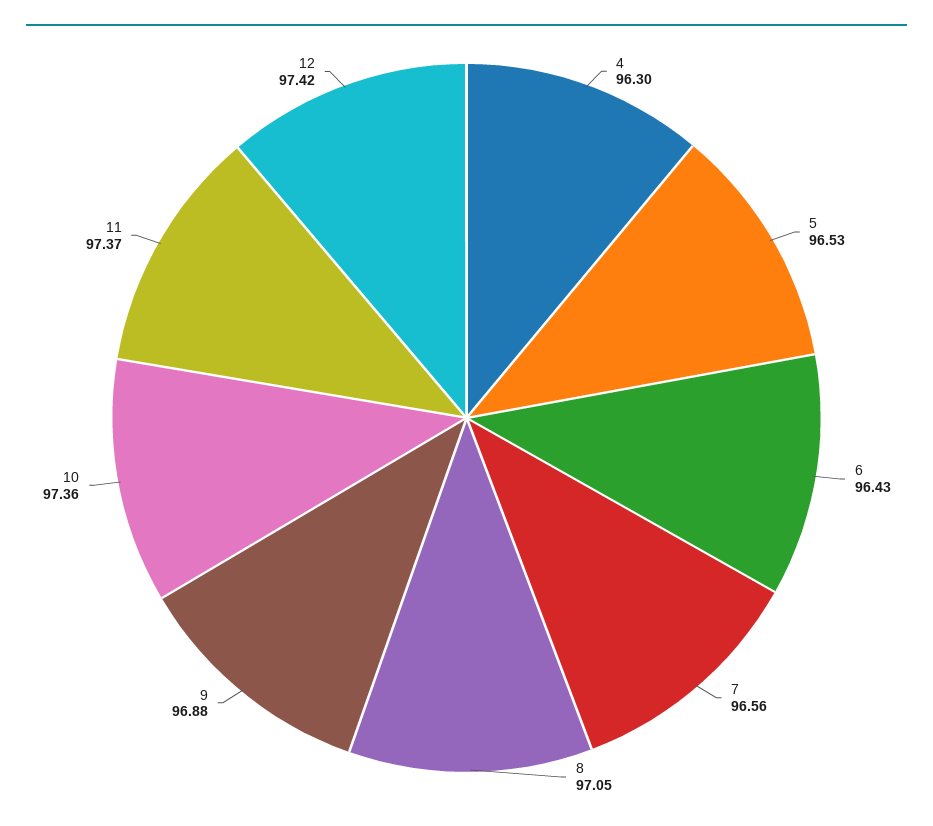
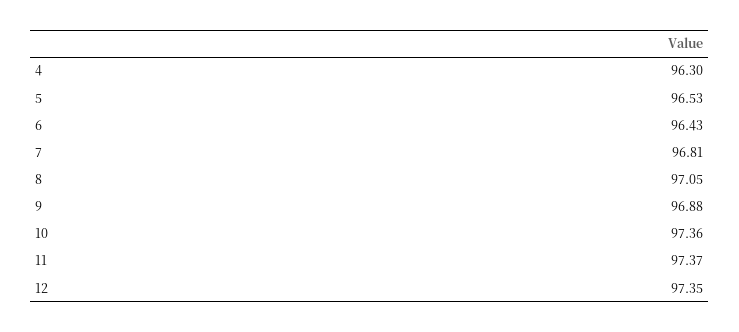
7: 96.56 -> 96.81
12: 97.42 -> 97.35

